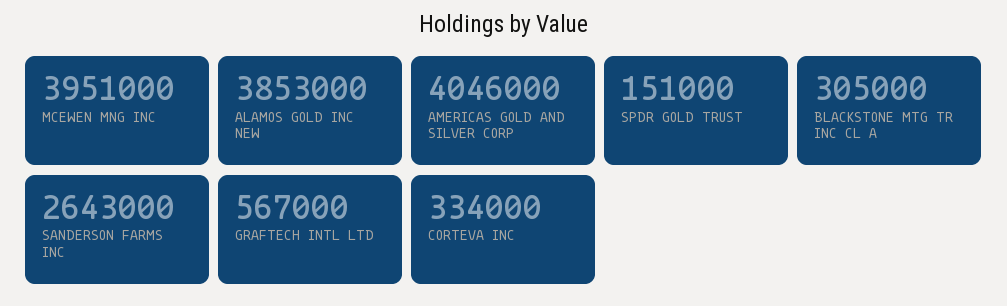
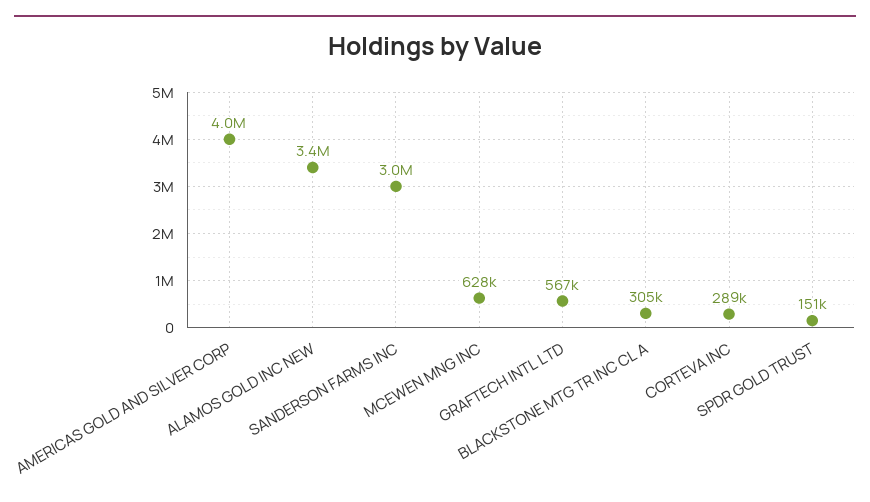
MCEWEN MNG INC: 3951000 -> 628000
ALAMOS GOLD INC NEW: 3853000 -> 3400000
SANDERSON FARMS INC: 2643000 -> 3000000
CORTEVA INC: 334000 -> 289000

